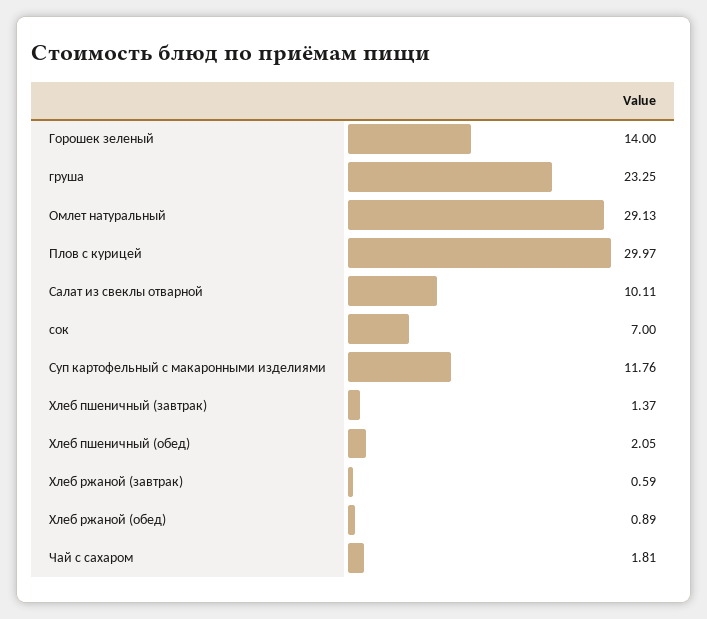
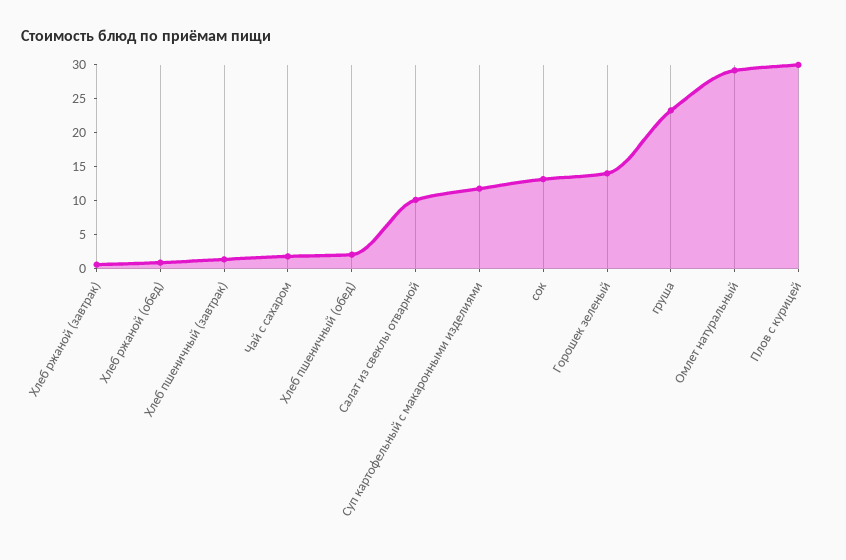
сок: 7 -> 12.5

